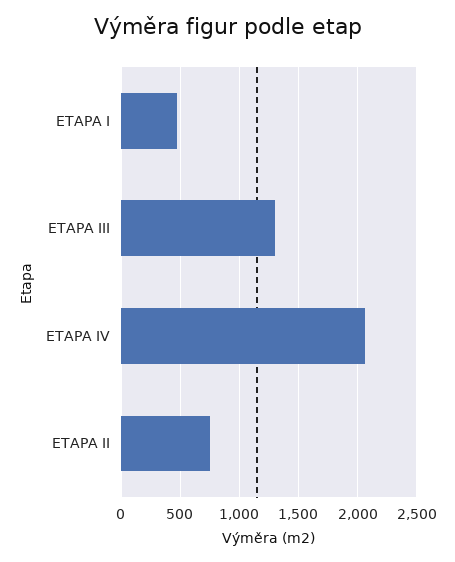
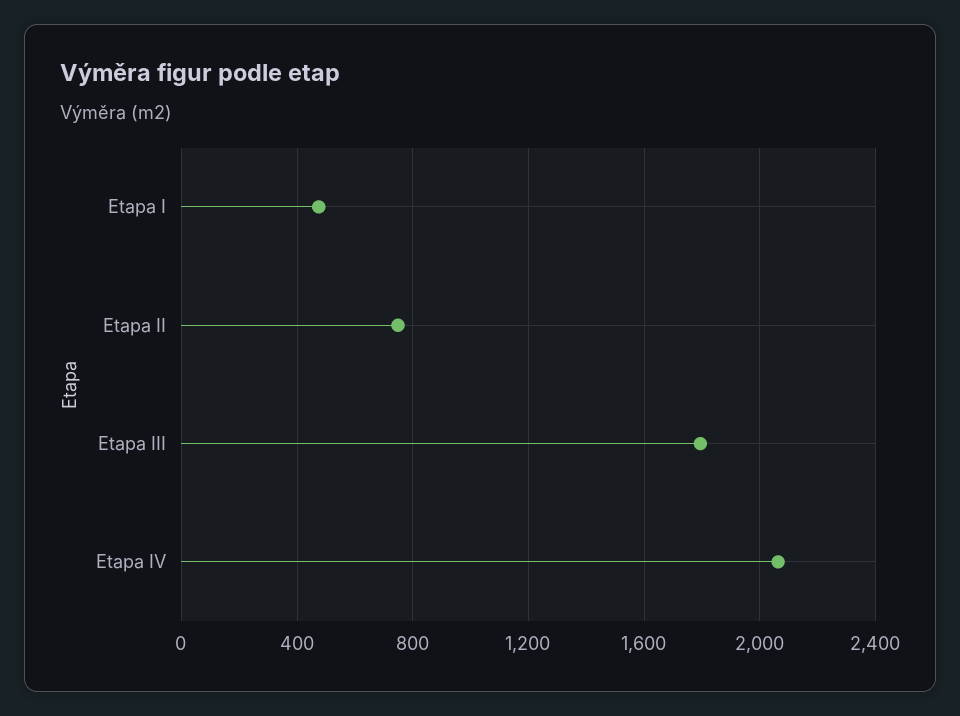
ETAPA III: 1300 -> 1800

